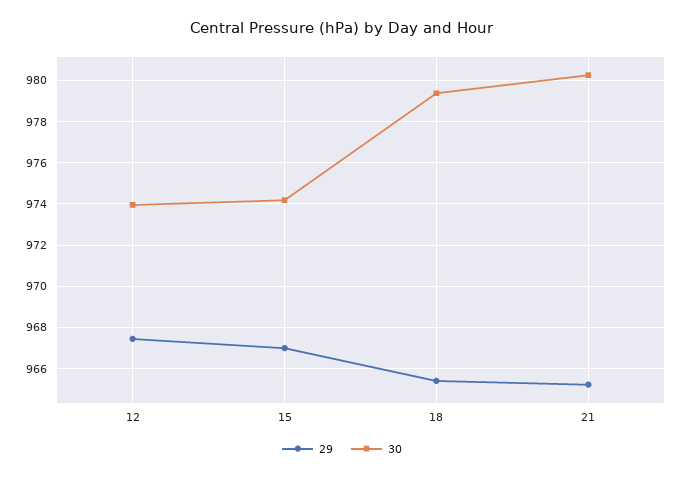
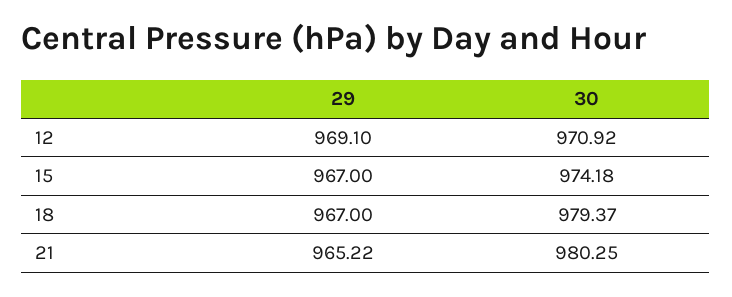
29, 12: 967.5 -> 969.1
30, 12: 974 -> 970.92
29, 18: 965.5 -> 967

